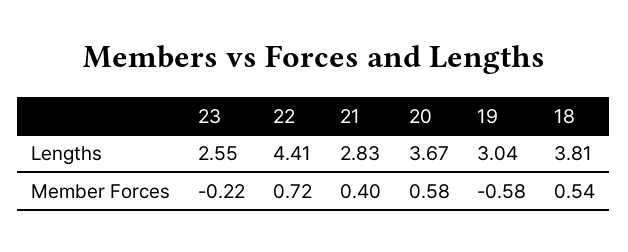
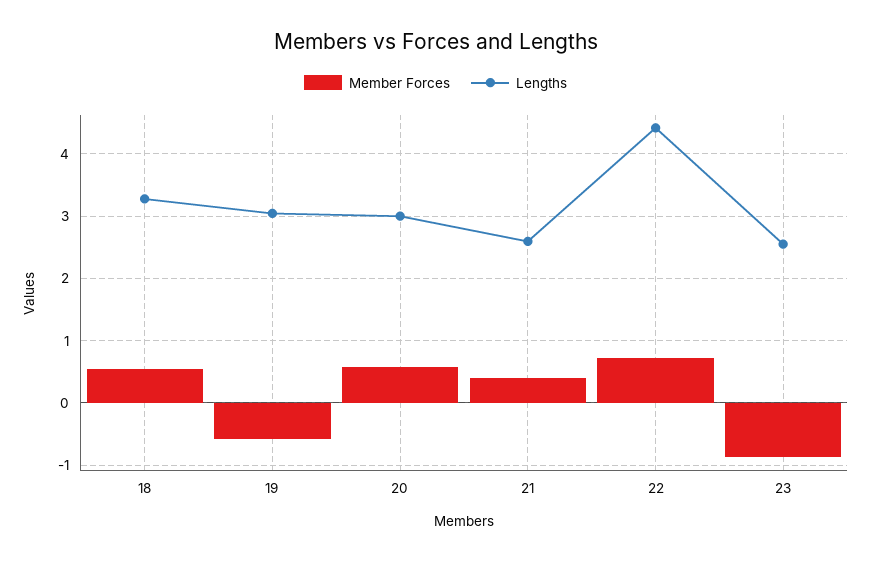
Lengths, 21: 2.83 -> 2.6
Lengths, 20: 3.67 -> 3
Lengths, 18: 3.81 -> 3.3
Member Forces, 23: -0.22 -> -0.9

